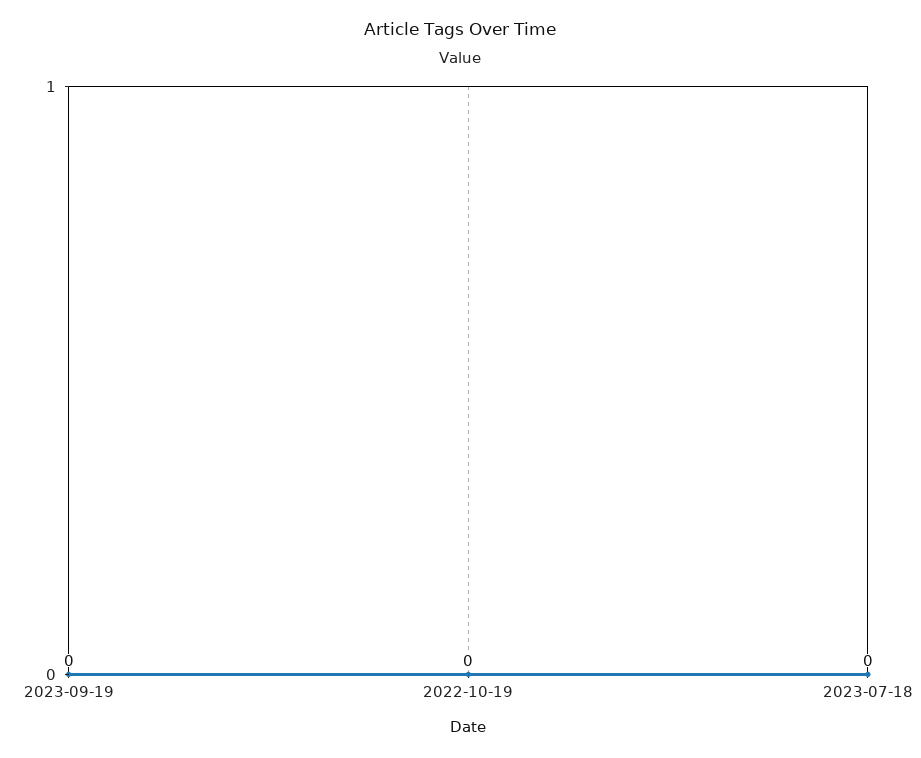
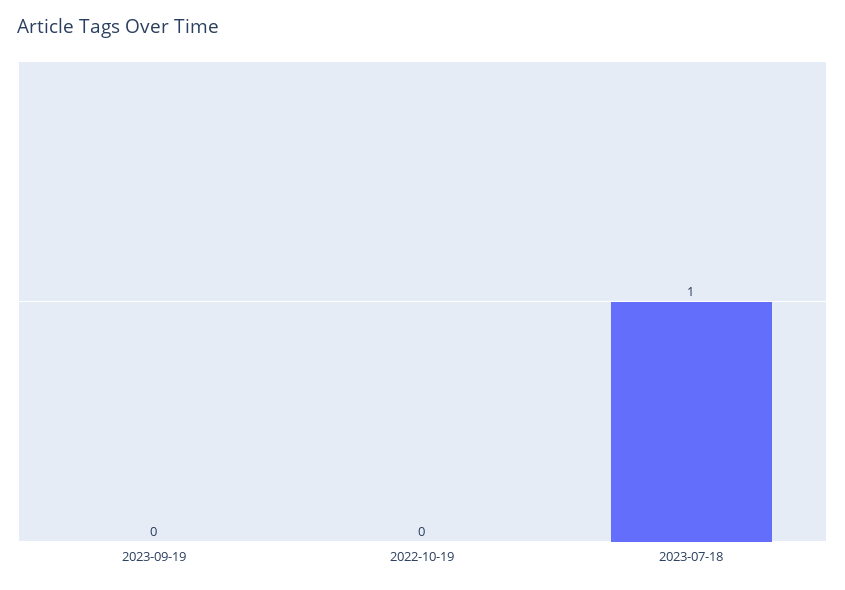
2023-07-18: 0 -> 1

